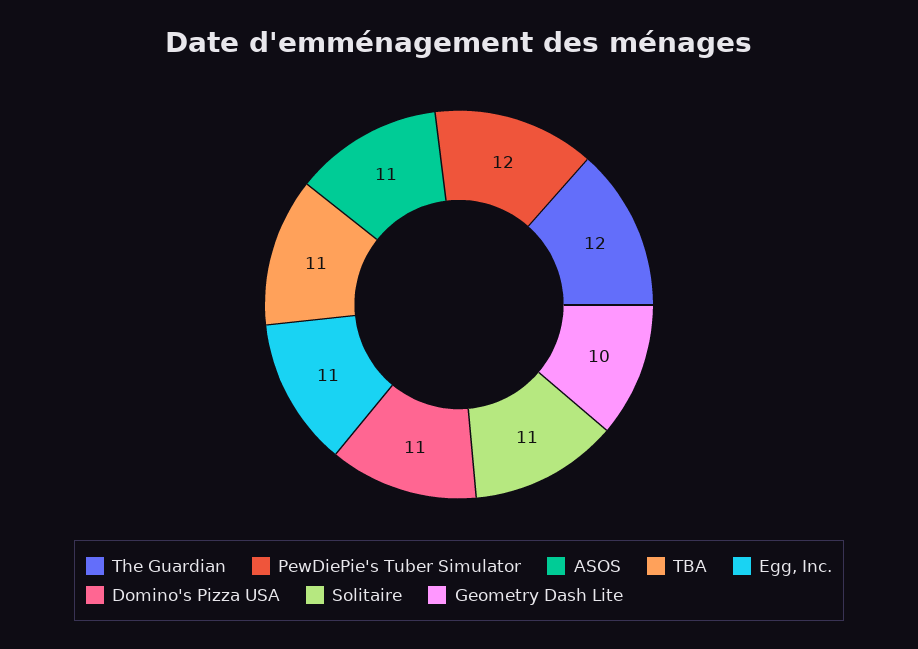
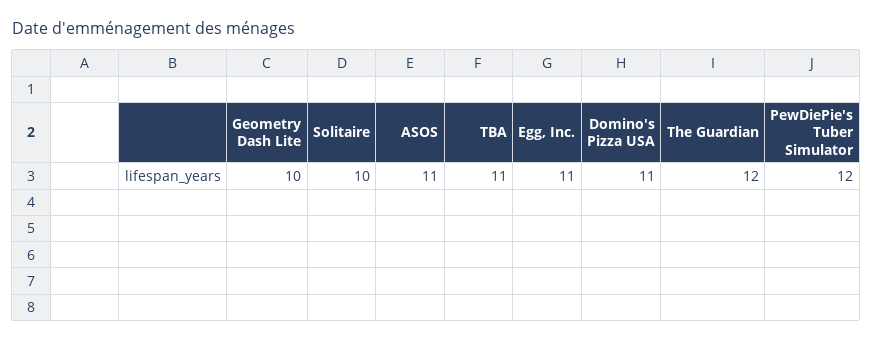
Solitaire: 11 -> 10

